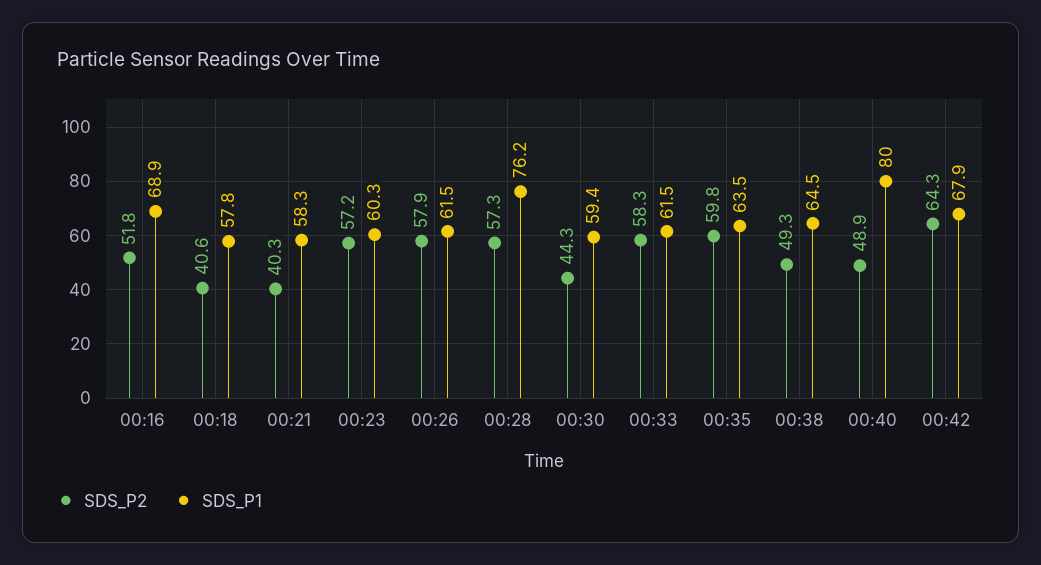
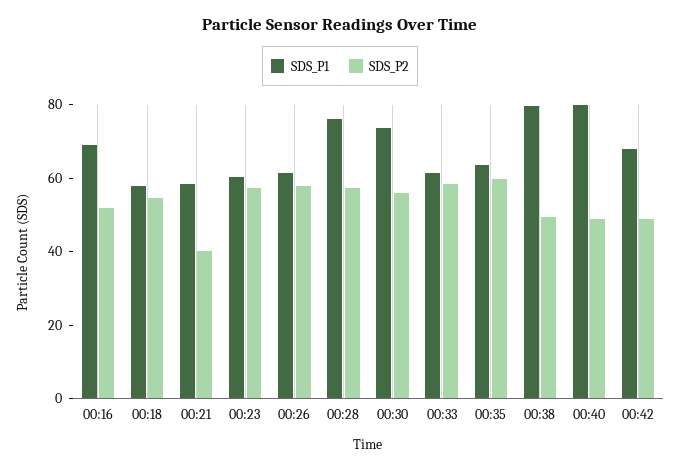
SDS_P2, 00:18: 40.6 -> 55
SDS_P2, 00:30: 44.3 -> 55
SDS_P1, 00:30: 59.4 -> 75
SDS_P1, 00:38: 64.5 -> 80
SDS_P2, 00:42: 64.3 -> 50

